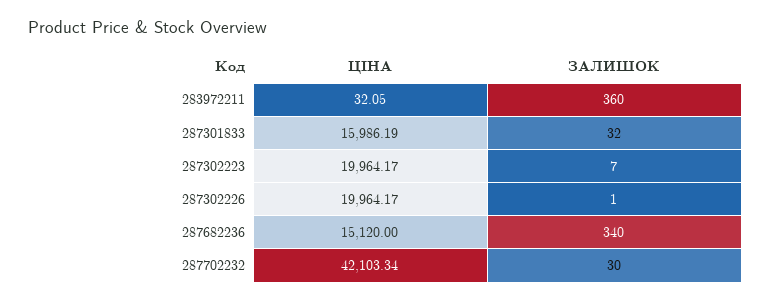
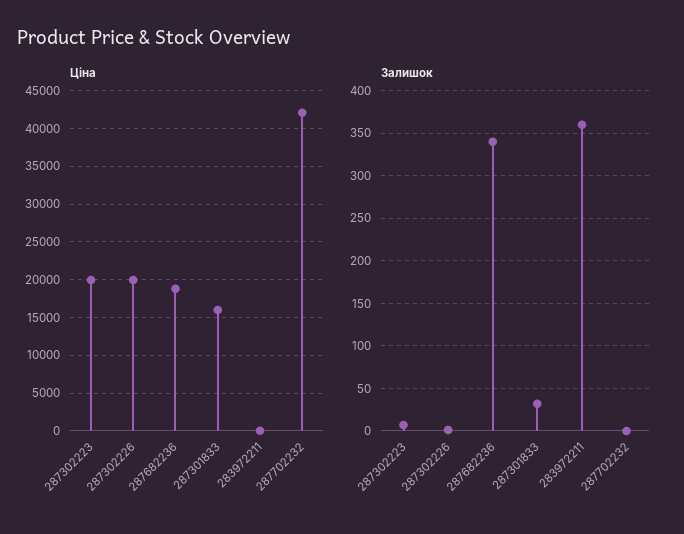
ЦІНА, 287682236: 15120 -> 19000
ЗАЛИШОК, 287702232: 30 -> 0

